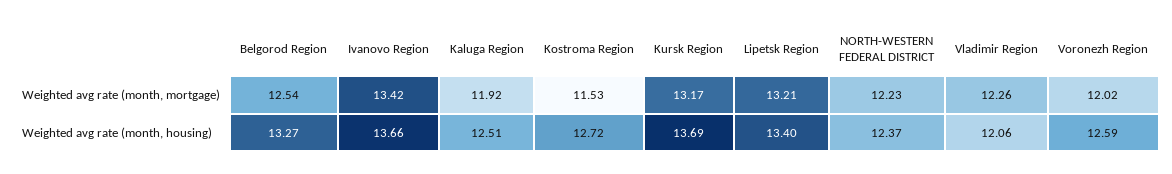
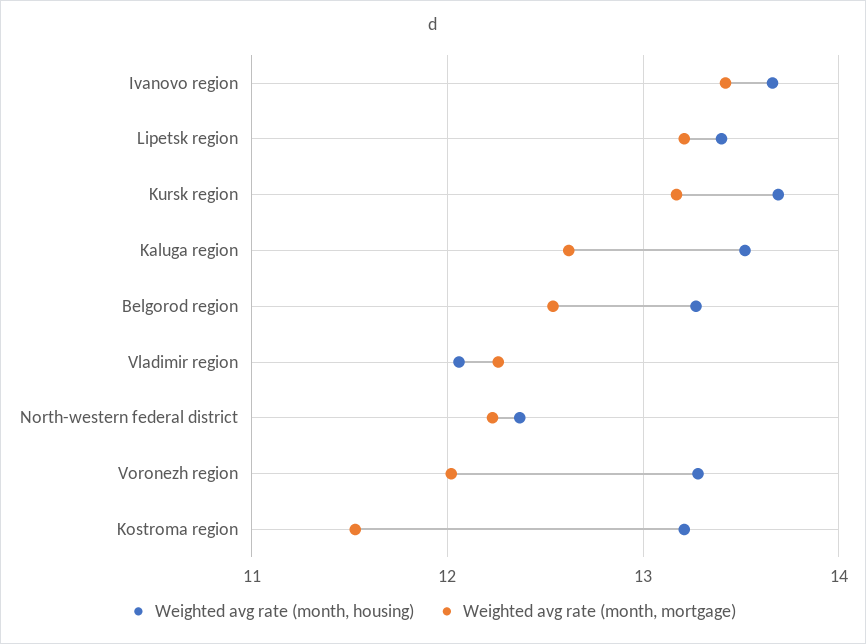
Weighted avg rate (month, mortgage), Kaluga Region: 11.92 -> 12.6
Weighted avg rate (month, housing), Kaluga Region: 12.51 -> 13.5
Weighted avg rate (month, housing), Kostroma Region: 12.72 -> 13.2
Weighted avg rate (month, housing), Voronezh Region: 12.59 -> 13.3

